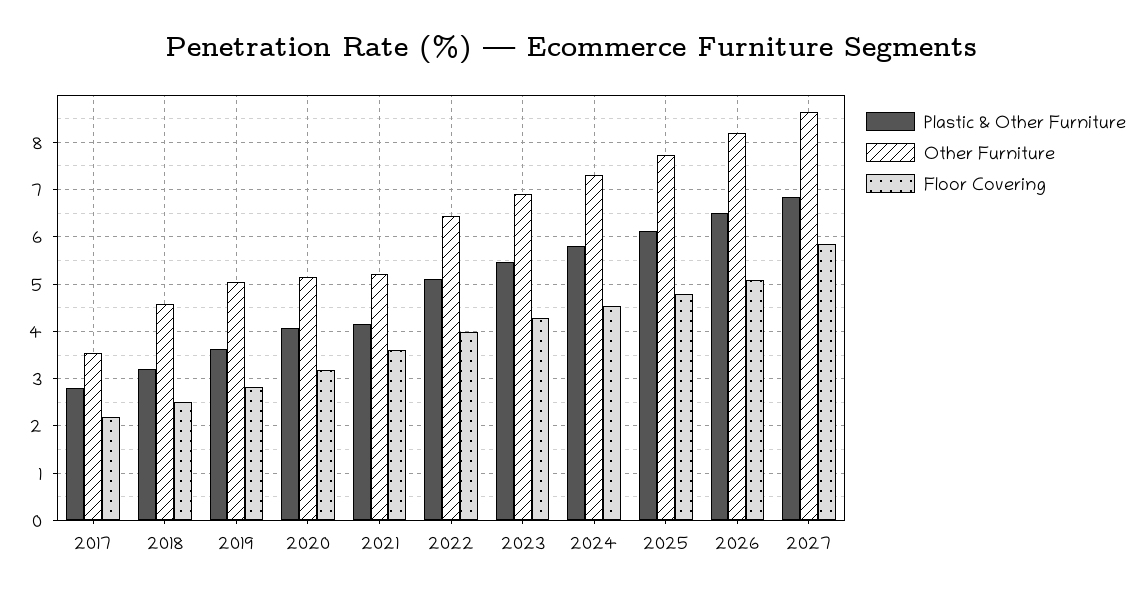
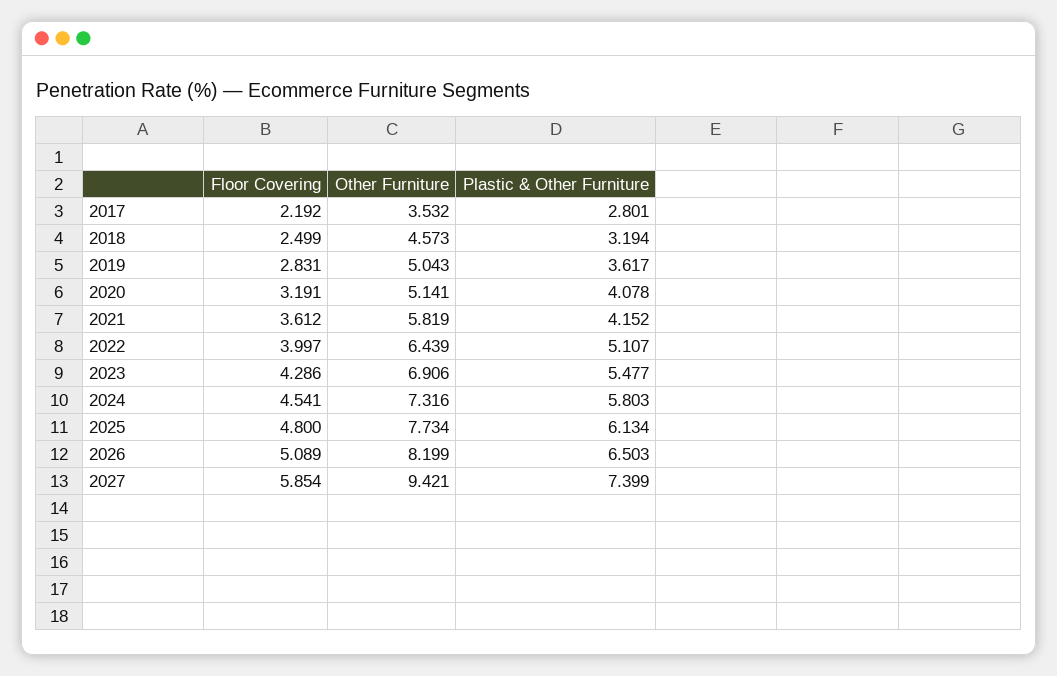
Other Furniture, 2021: 5.2 -> 5.819
Plastic & Other Furniture, 2027: 6.8 -> 7.399
Other Furniture, 2027: 8.6 -> 9.421

